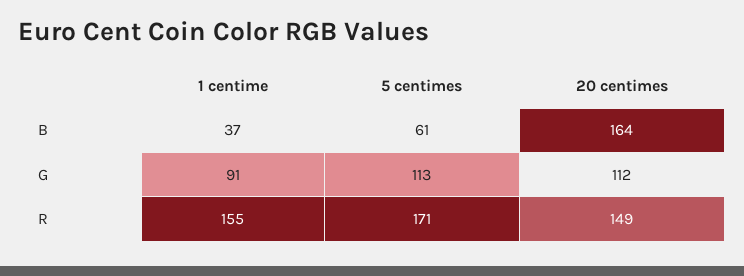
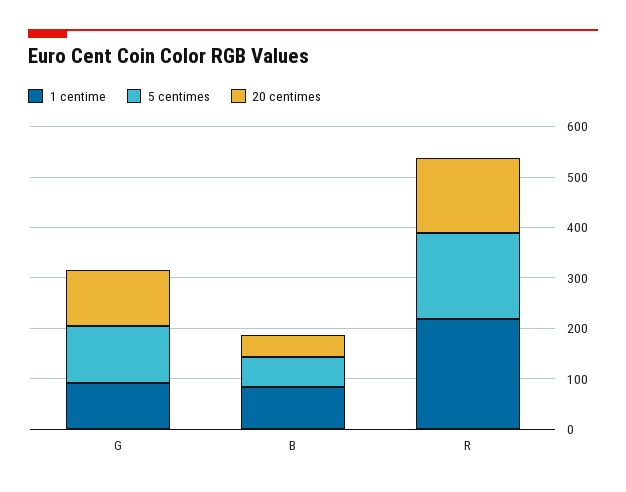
1 centime, B: 37 -> 80
20 centimes, B: 164 -> 40
1 centime, R: 155 -> 220

